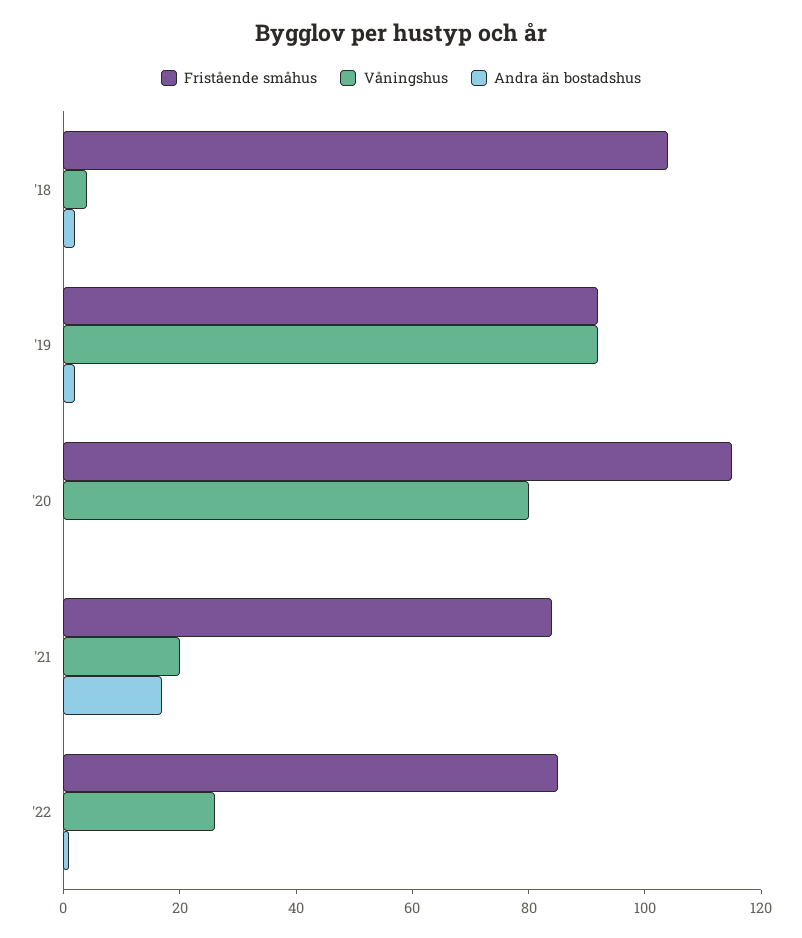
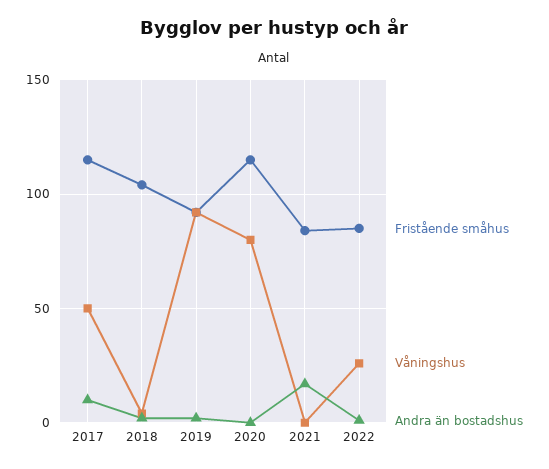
Våningshus, '21: 20 -> 0
Fristående småhus, 2017: none -> 115
Våningshus, 2017: none -> 50
Andra än bostadshus, 2017: none -> 10

